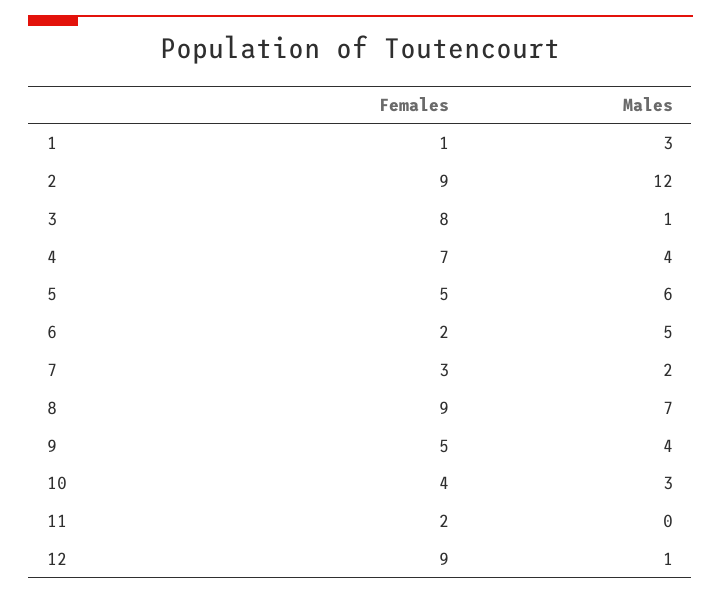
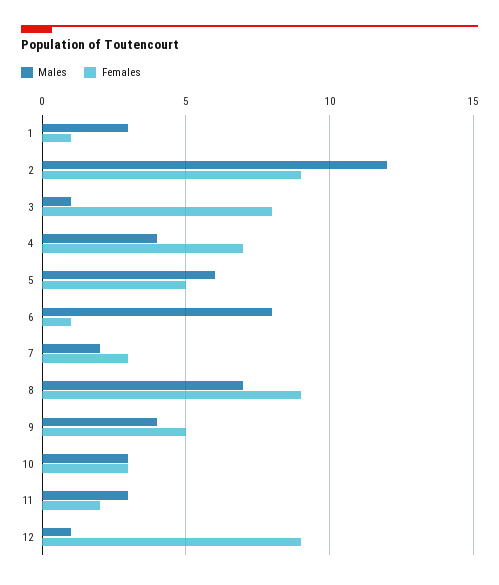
Females, 6: 2 -> 1
Males, 6: 5 -> 8
Females, 10: 4 -> 3
Males, 11: 0 -> 3

